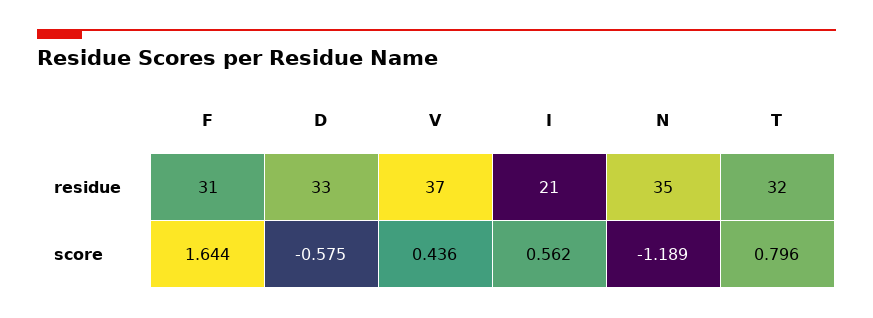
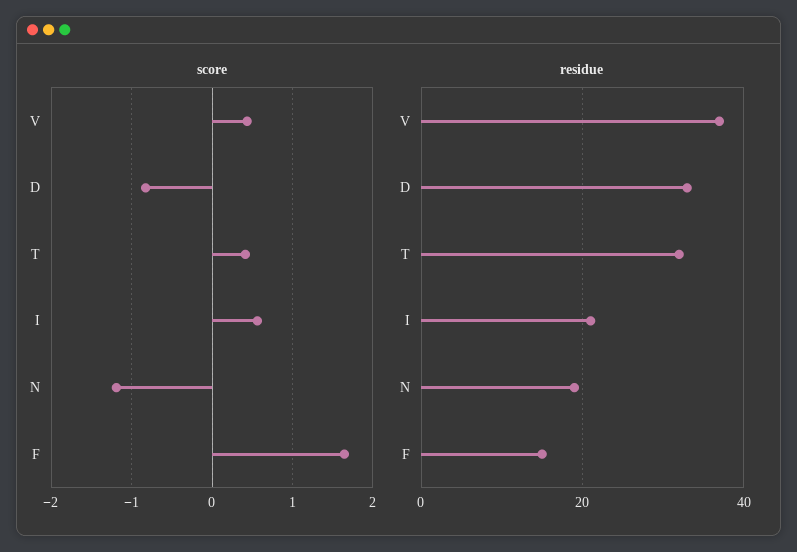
residue, F: 31 -> 15
residue, N: 35 -> 20
score, D: -0.575 -> -0.8
score, T: 0.796 -> 0.4

